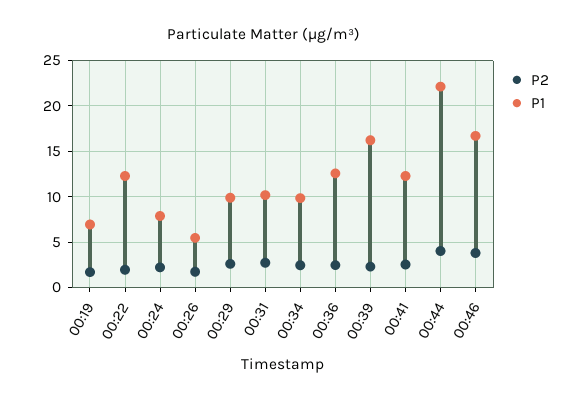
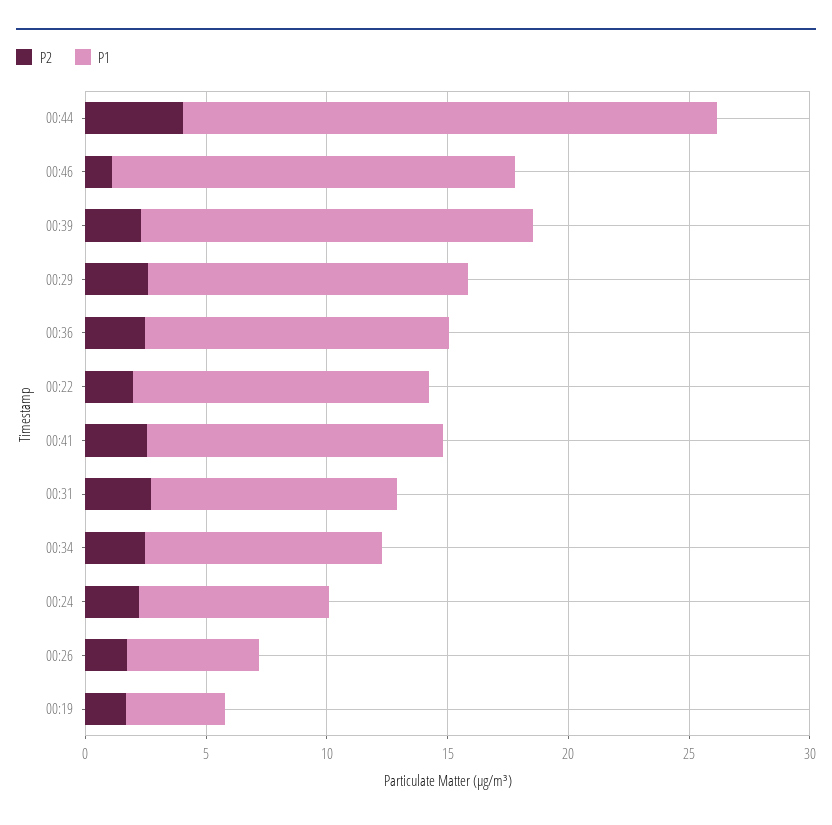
P1, 00:19: 7 -> 4
P1, 00:29: 10 -> 13
P2, 00:46: 4 -> 1

